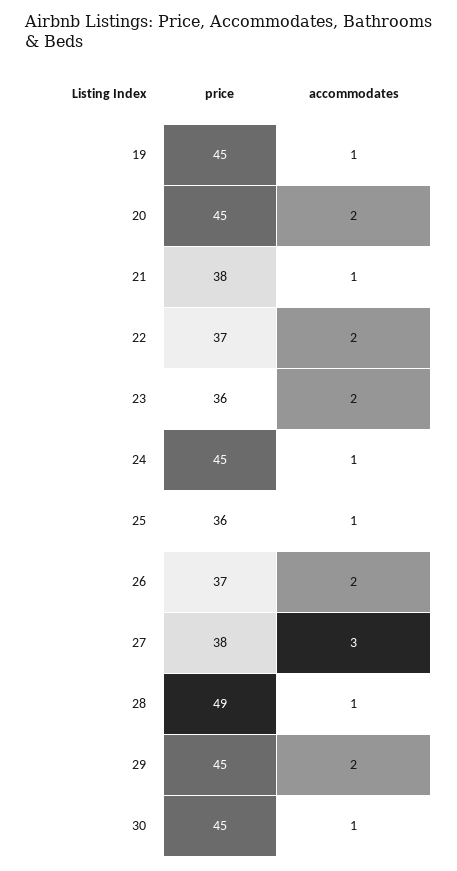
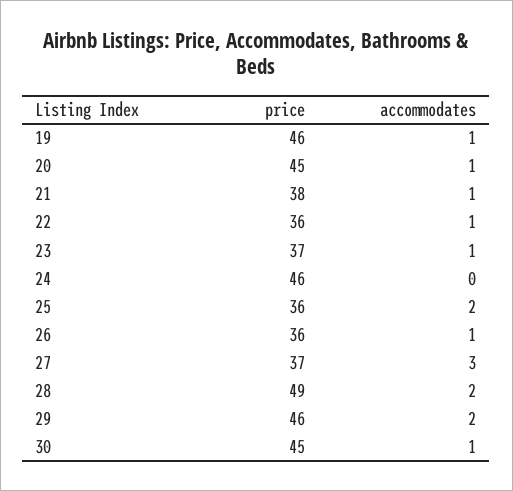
price, 19: 45 -> 46
accommodates, 20: 2 -> 1
price, 22: 37 -> 36
accommodates, 22: 2 -> 1
price, 23: 36 -> 37
accommodates, 23: 2 -> 1
price, 24: 45 -> 46
accommodates, 24: 1 -> 0
accommodates, 25: 1 -> 2
price, 26: 37 -> 36
accommodates, 26: 2 -> 1
price, 27: 38 -> 37
accommodates, 28: 1 -> 2
price, 29: 45 -> 46

